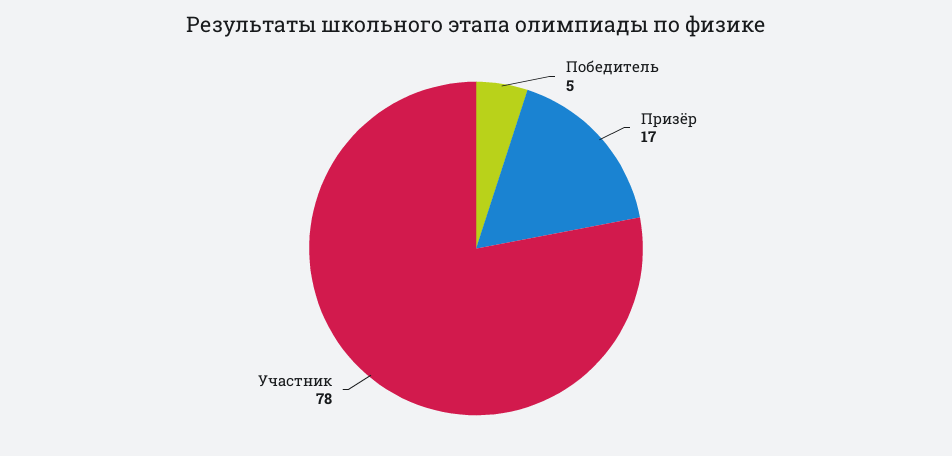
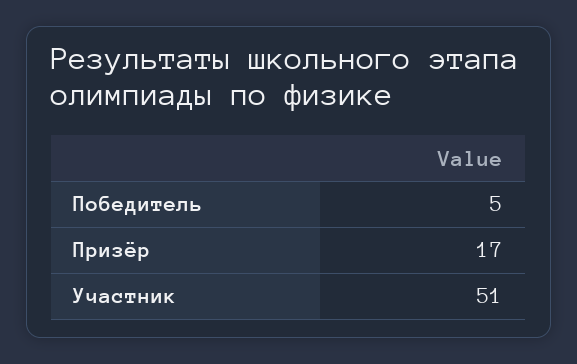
Участник: 78 -> 51

